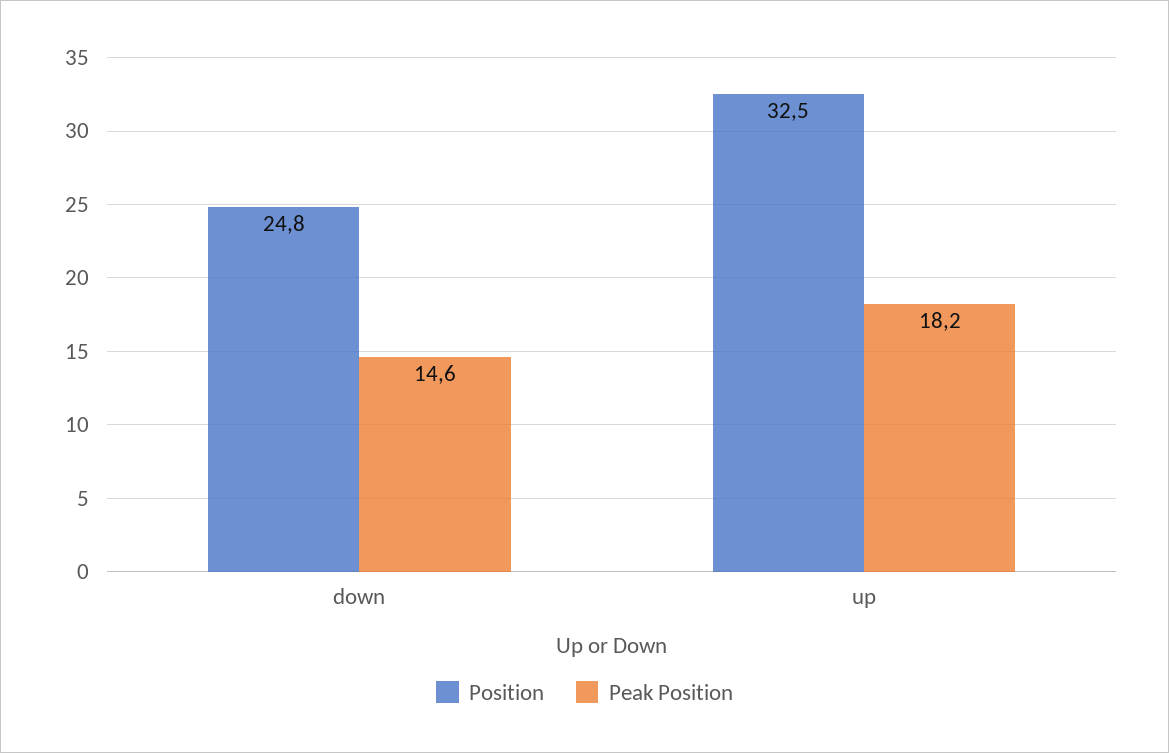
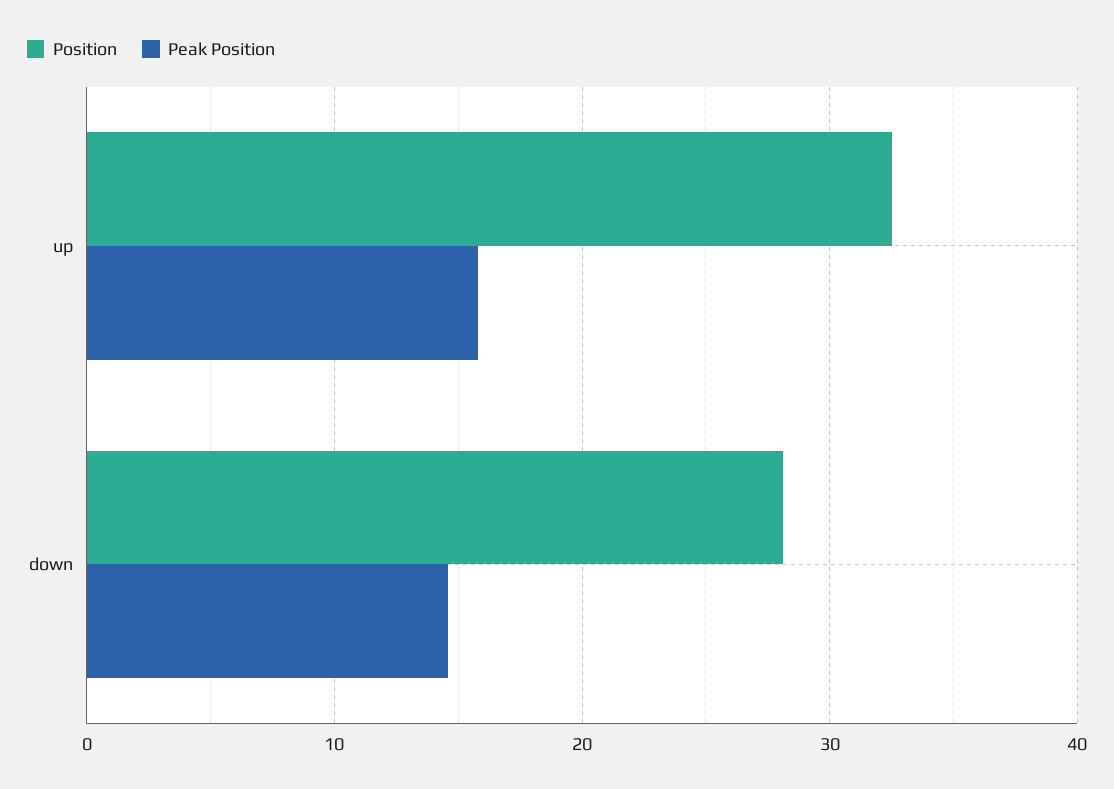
Position, down: 24.8 -> 28
Peak Position, up: 18.2 -> 16

